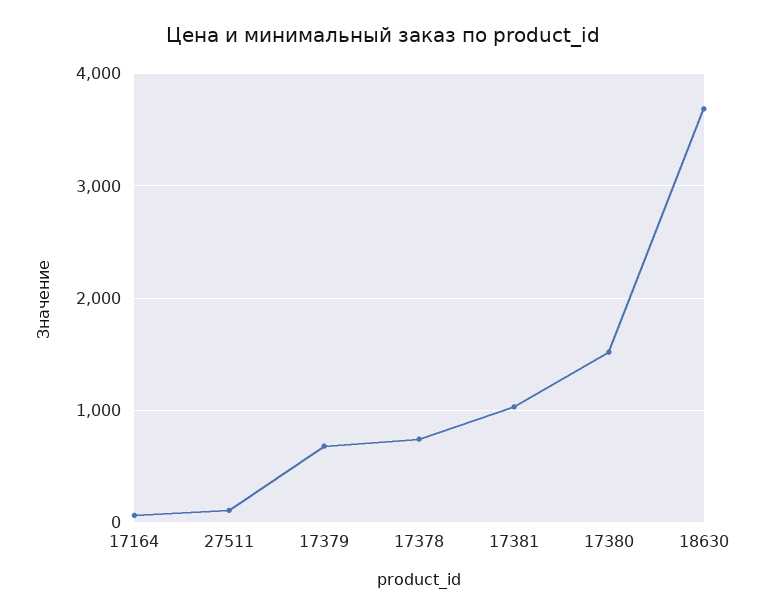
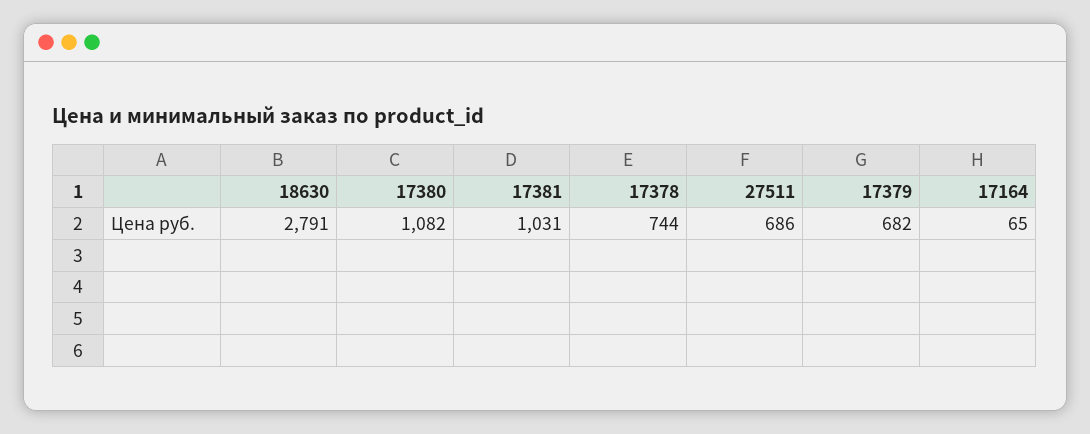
27511: 100 -> 686
17380: 1500 -> 1082
18630: 3700 -> 2791

